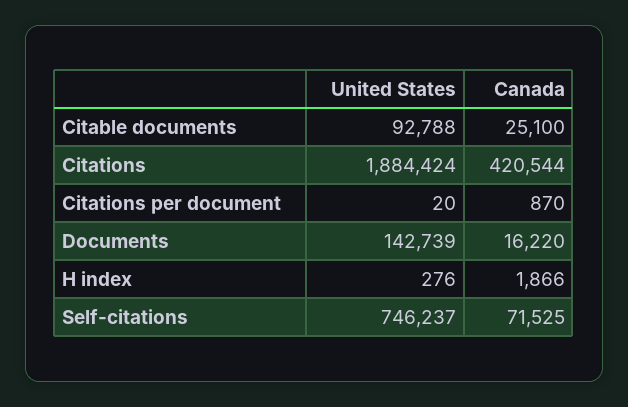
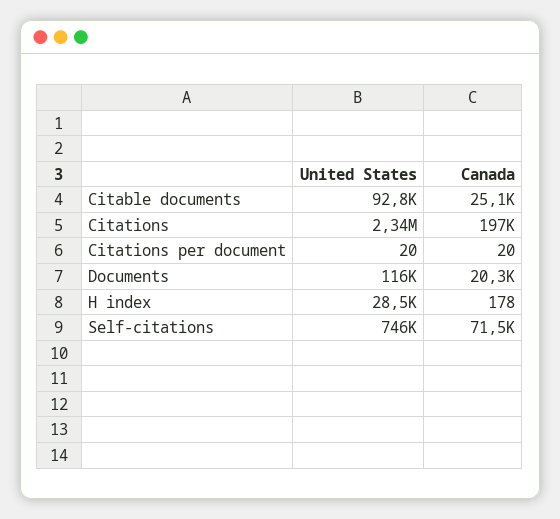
United States, Citations: 1884424 -> 2340000
Canada, Citations: 420544 -> 197000
Canada, Citations per document: 870 -> 20
United States, Documents: 142739 -> 116000
Canada, Documents: 16220 -> 20300
United States, H index: 276 -> 28500
Canada, H index: 1866 -> 178

